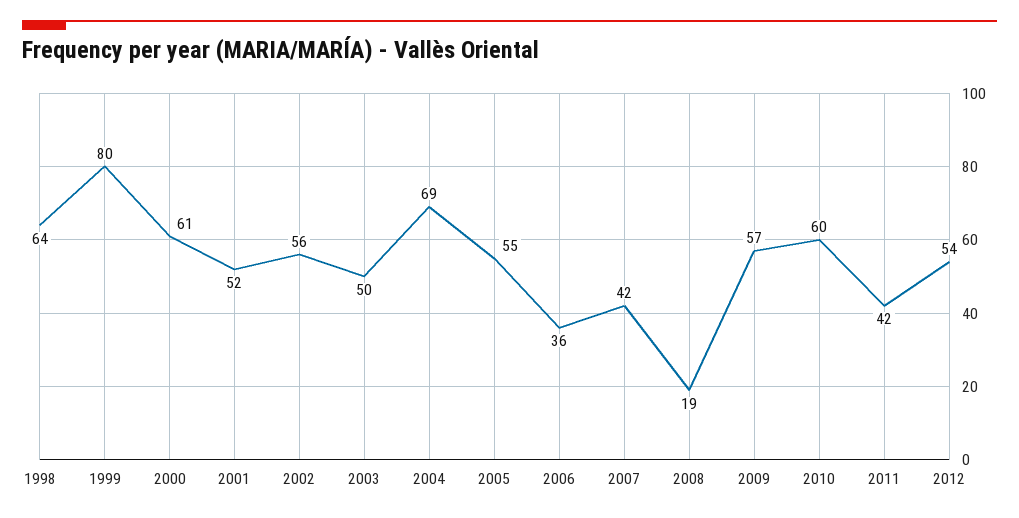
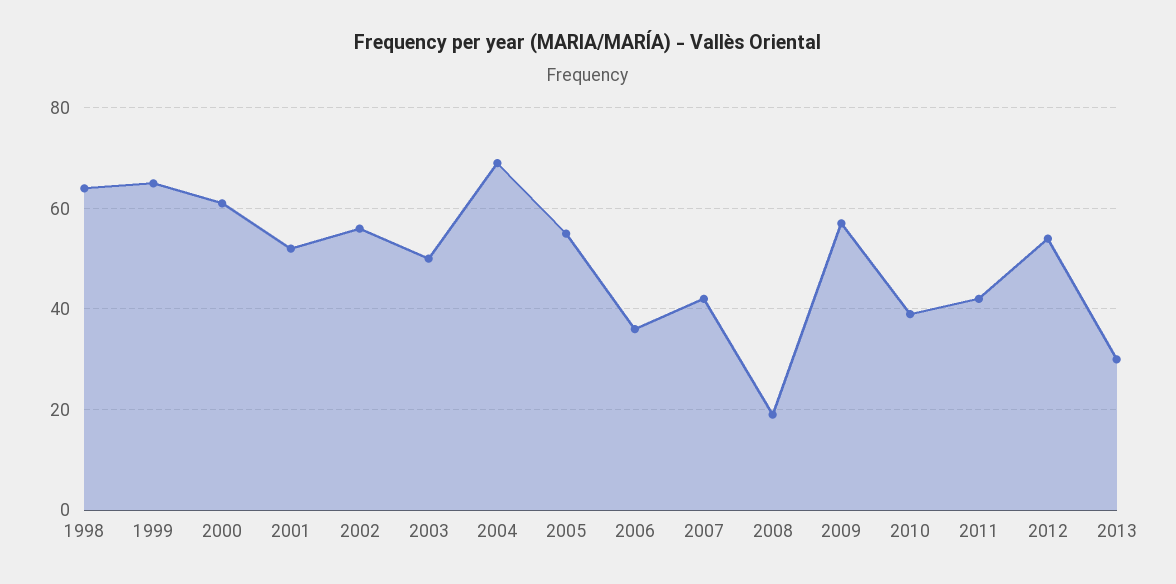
1999: 80 -> 65
2010: 60 -> 40
2013: none -> 30

